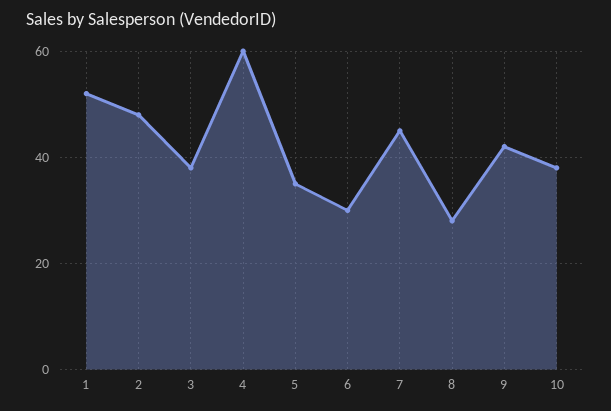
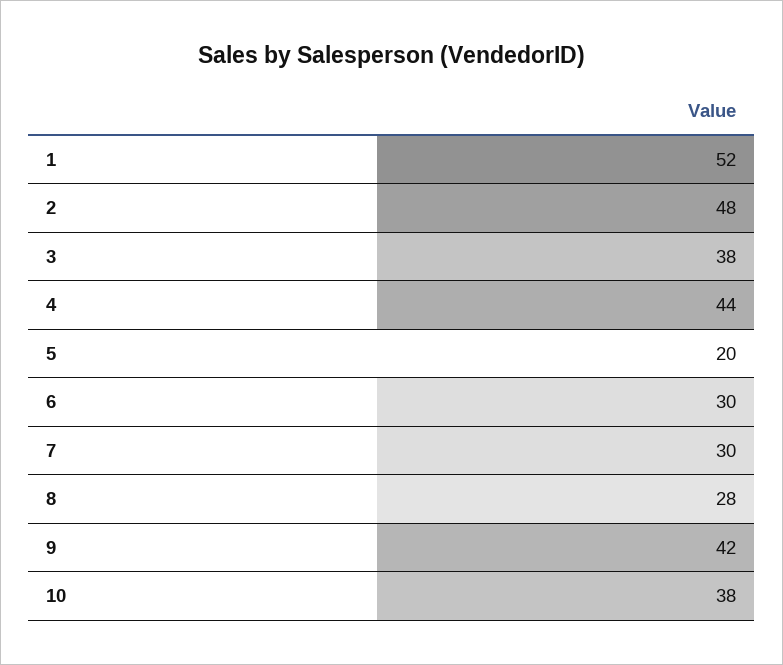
4: 60 -> 44
5: 35 -> 20
7: 45 -> 30

